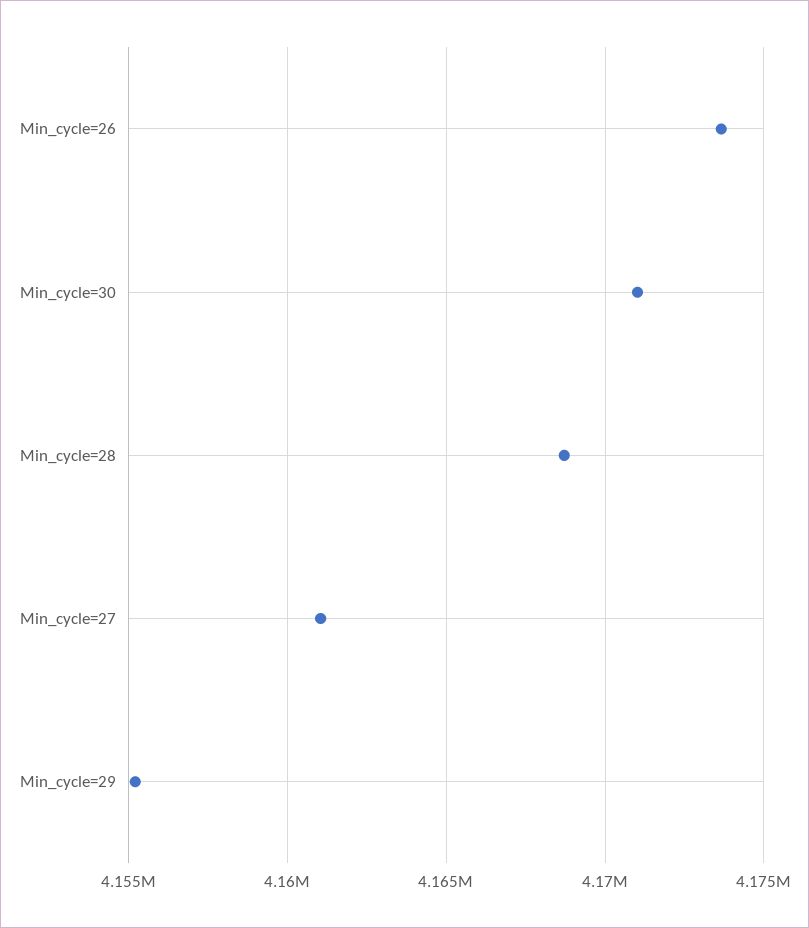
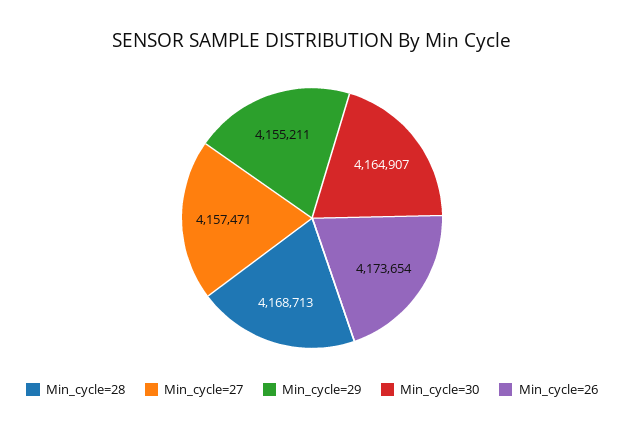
Min_cycle=30: 4171000 -> 4164907
Min_cycle=27: 4161000 -> 4157471

